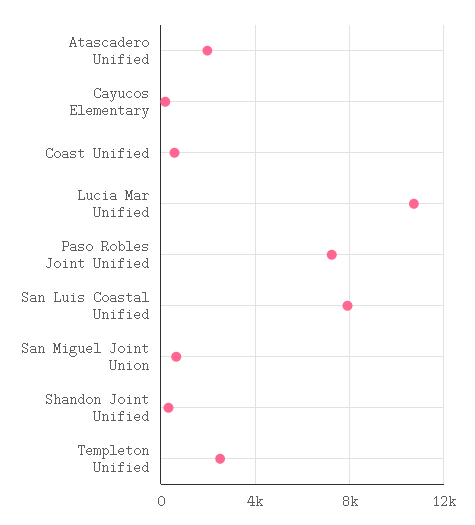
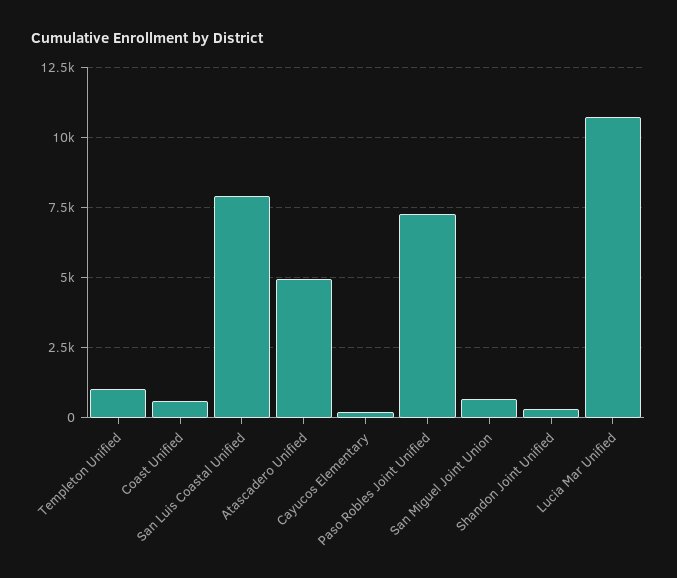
Atascadero Unified: 2000 -> 5000
Templeton Unified: 2500 -> 1000

